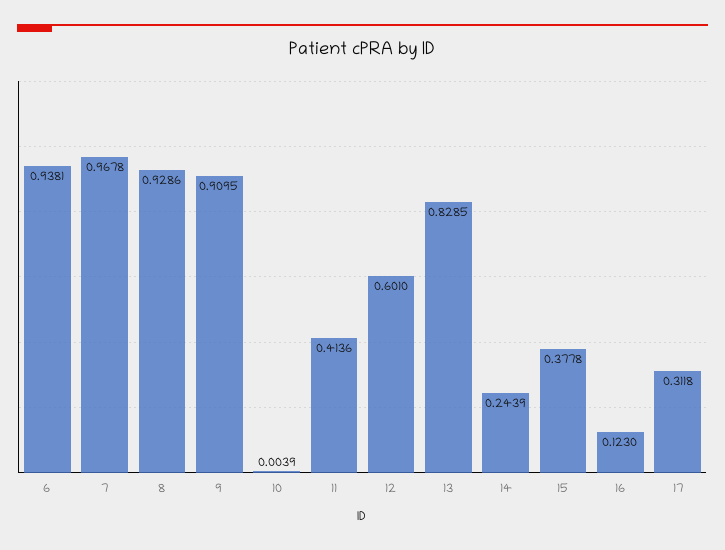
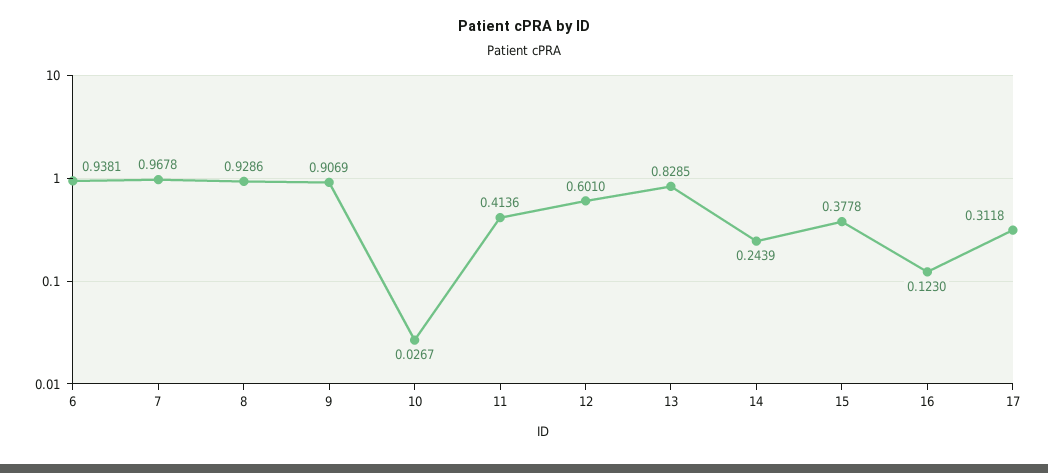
9: 0.9095 -> 0.9069
10: 0.0039 -> 0.0267

